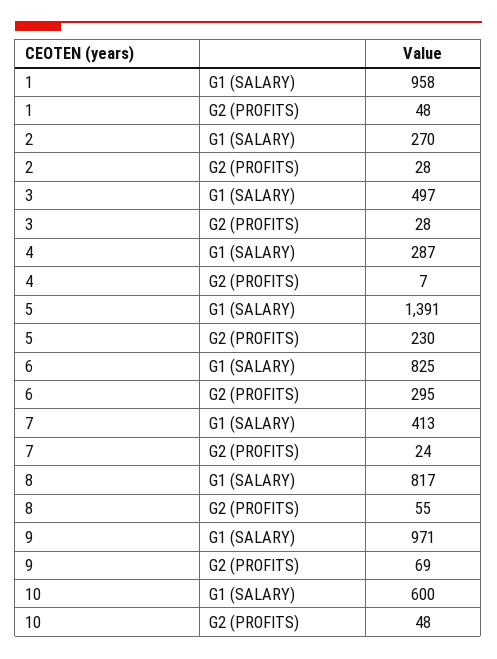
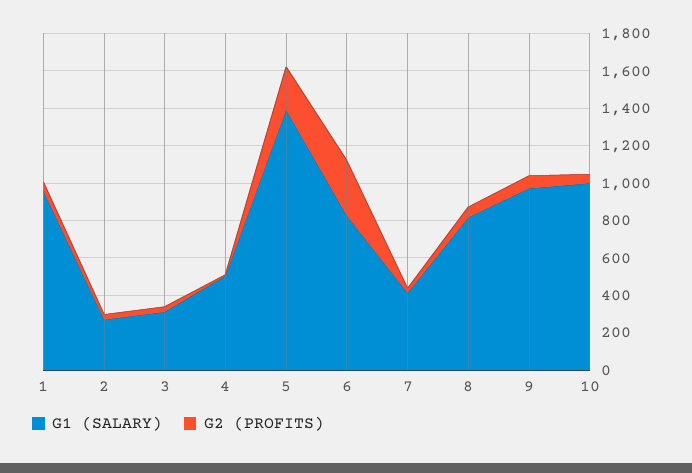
G1 (SALARY), 3: 497 -> 300
G1 (SALARY), 4: 287 -> 500
G1 (SALARY), 10: 600 -> 1000

